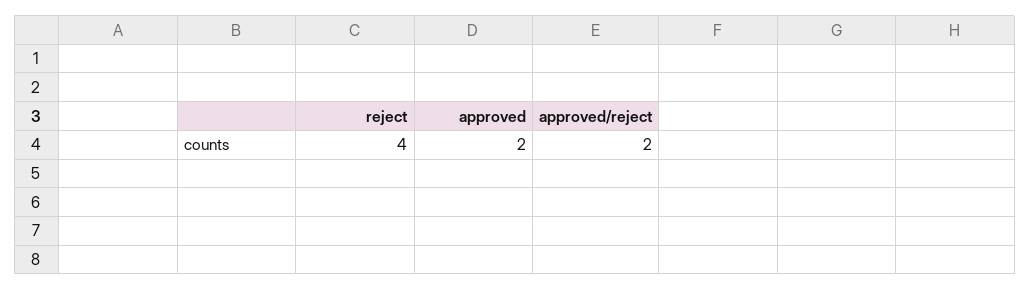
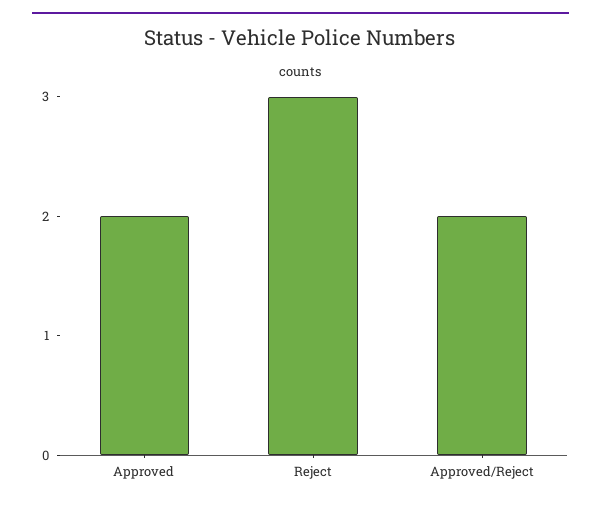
reject: 4 -> 3

